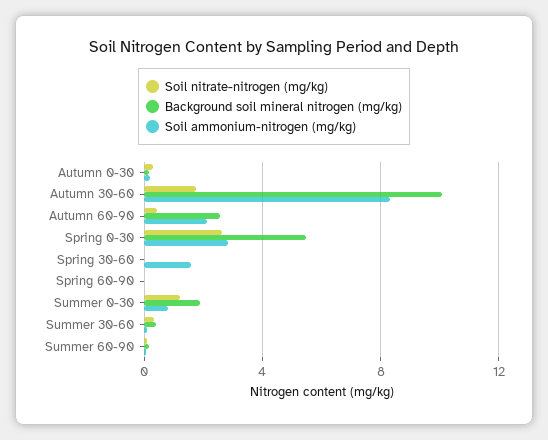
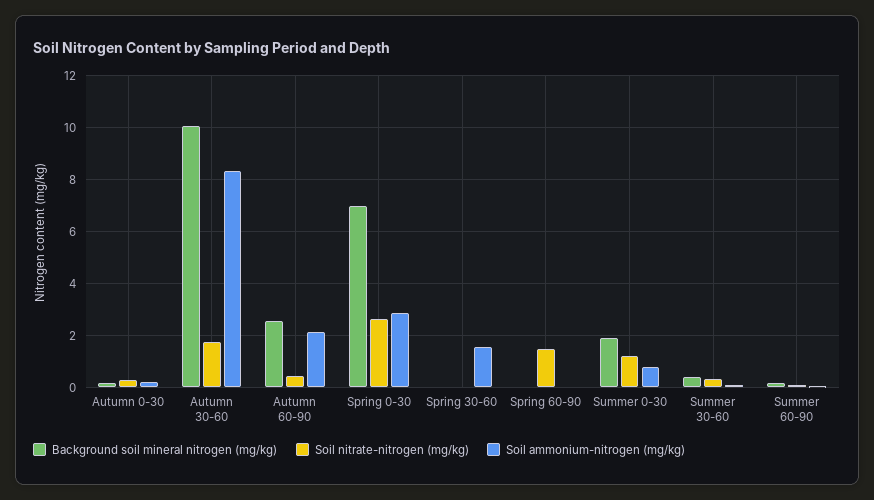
Background soil mineral nitrogen (mg/kg), Spring 0-30: 5.5 -> 7
Soil nitrate-nitrogen (mg/kg), Spring 60-90: 0 -> 1.5

